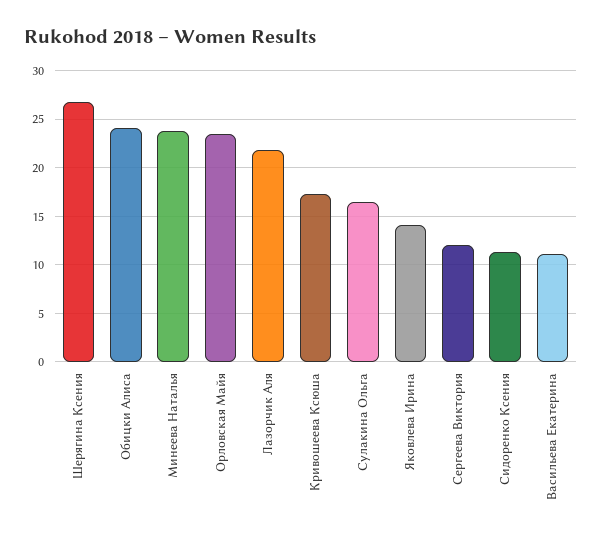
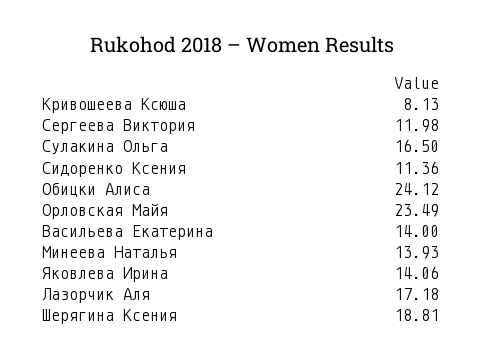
Шерягина Ксения: 27 -> 18.81
Минеева Наталья: 24 -> 13.93
Лазорчик Аля: 22 -> 17.18
Кривошеева Ксюша: 17 -> 8.13
Васильева Екатерина: 11 -> 14

